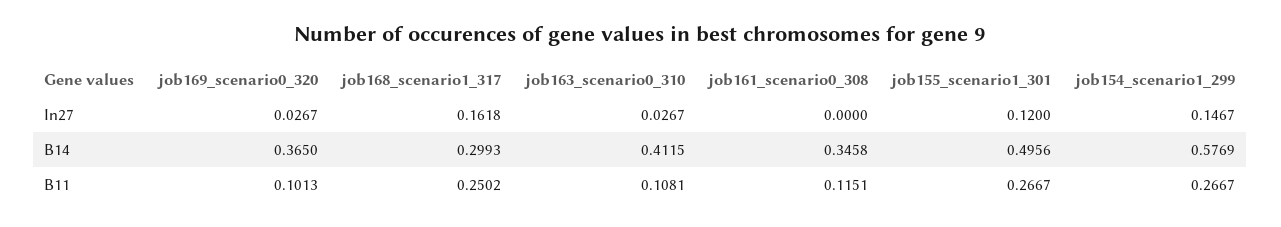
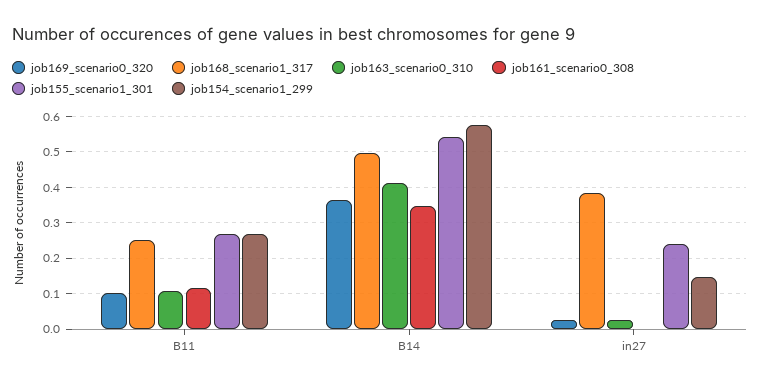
job168_scenario1_317, In27: 0.1618 -> 0.38
job155_scenario1_301, In27: 0.12 -> 0.24
job168_scenario1_317, B14: 0.2993 -> 0.5
job155_scenario1_301, B14: 0.4956 -> 0.54

